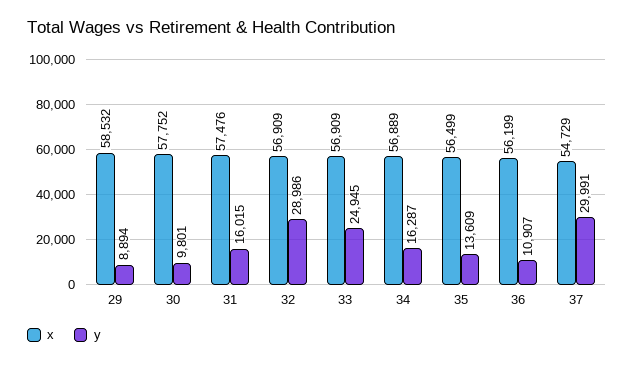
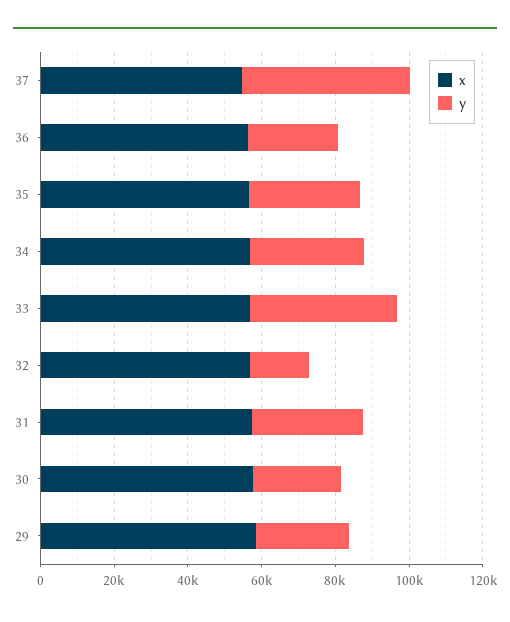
y, 29: 8894 -> 25000
y, 30: 9801 -> 25000
y, 31: 16015 -> 30000
y, 32: 28986 -> 15000
y, 33: 24945 -> 40000
y, 34: 16287 -> 30000
y, 35: 13609 -> 30000
y, 36: 10907 -> 25000
y, 37: 29991 -> 45000

